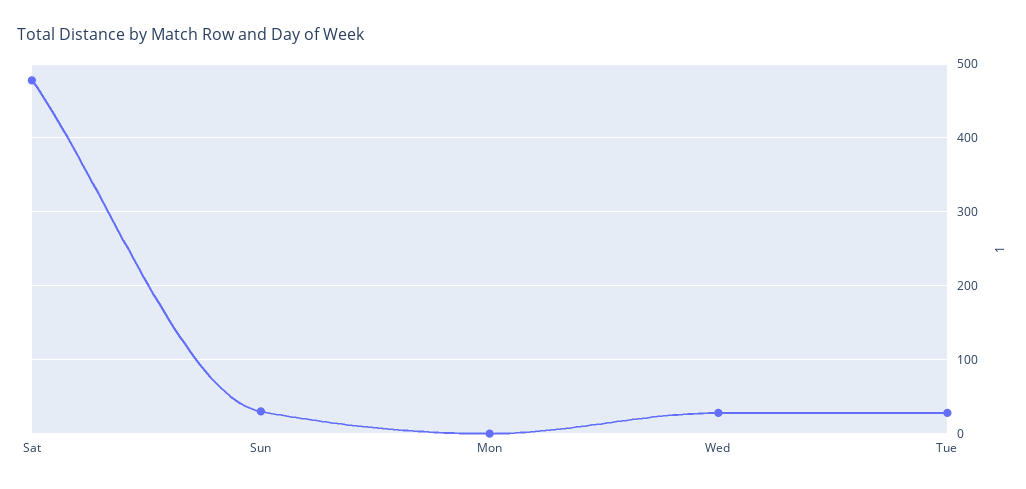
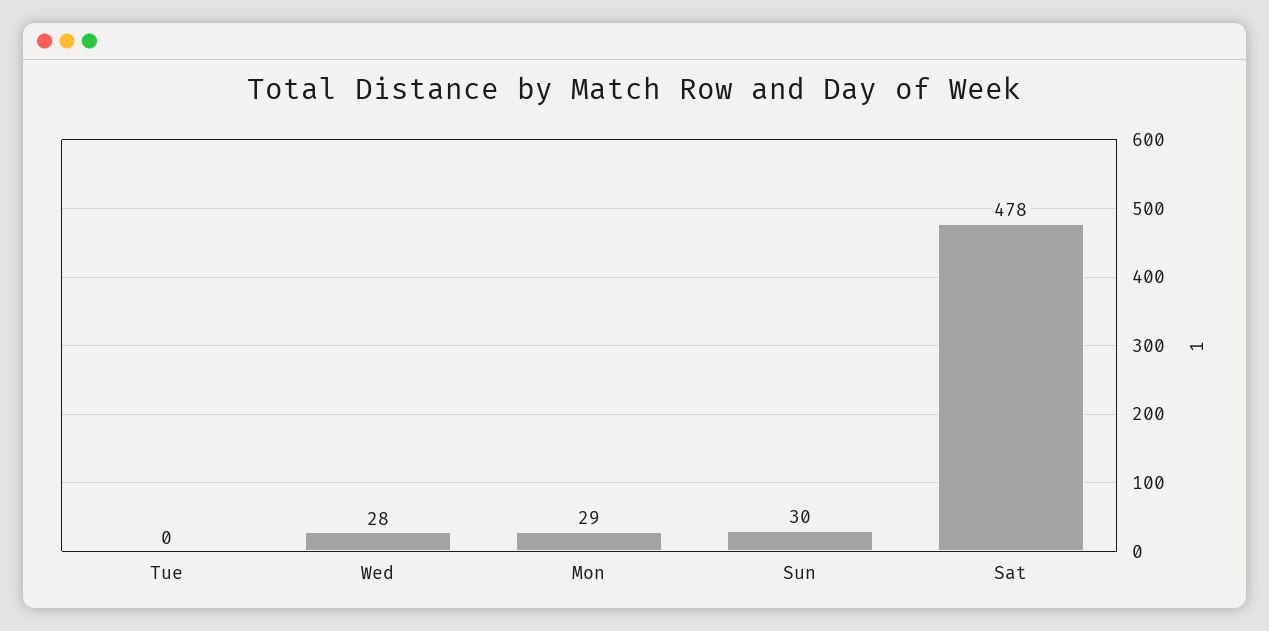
Mon: 0 -> 29
Tue: 30 -> 0

